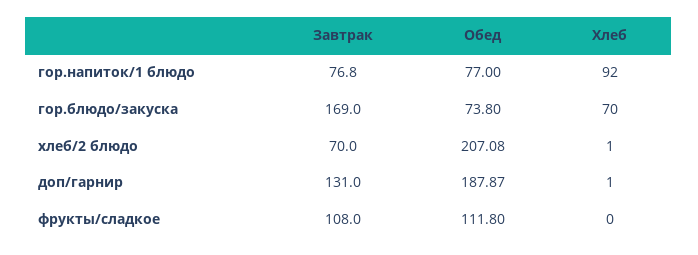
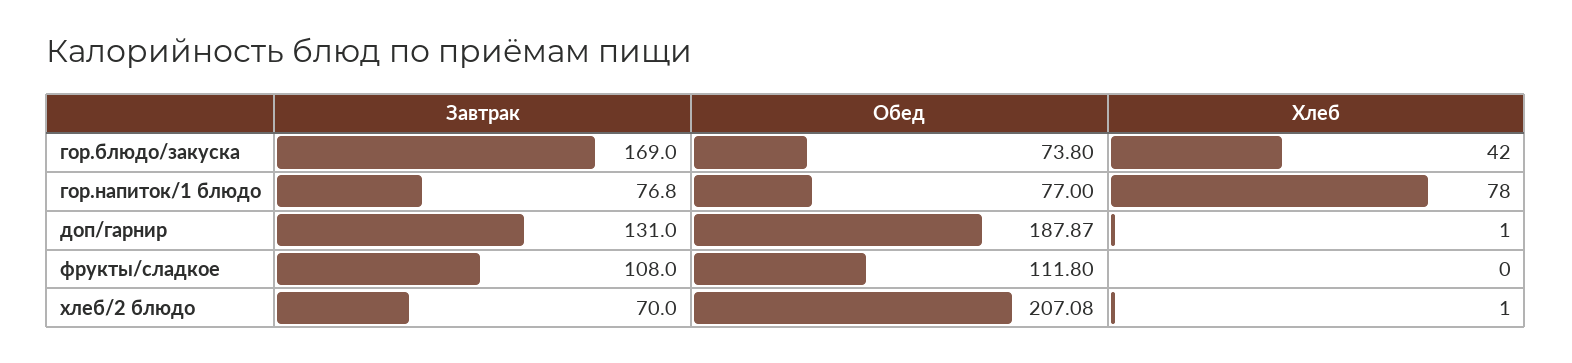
Хлеб, гор.напиток/1 блюдо: 92 -> 78
Хлеб, гор.блюдо/закуска: 70 -> 42

